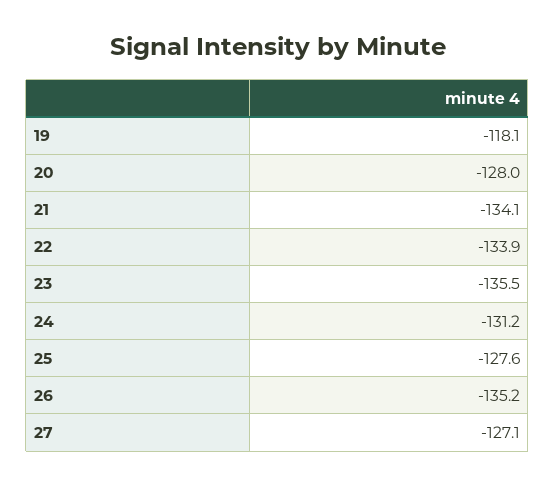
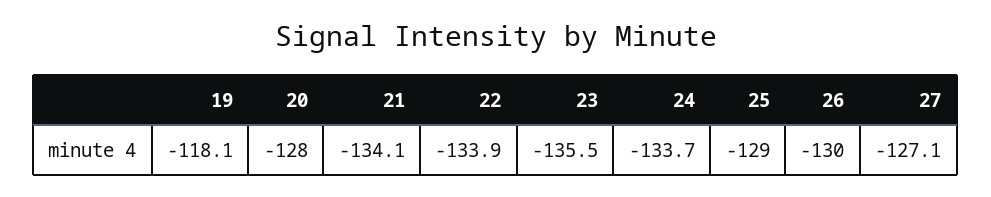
24: -131.2 -> -133.7
25: -127.6 -> -129
26: -135.2 -> -130

